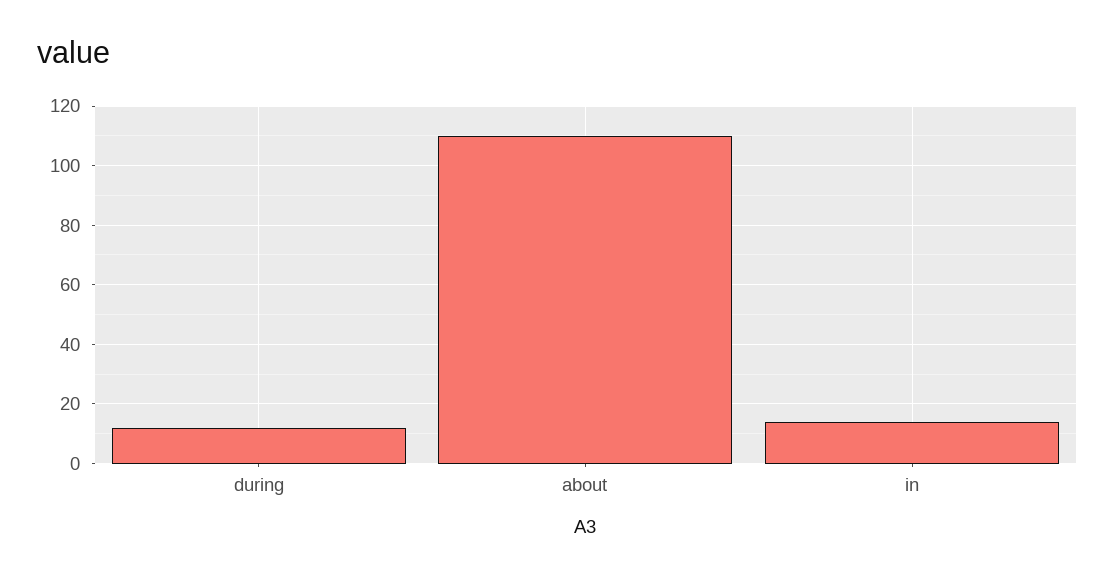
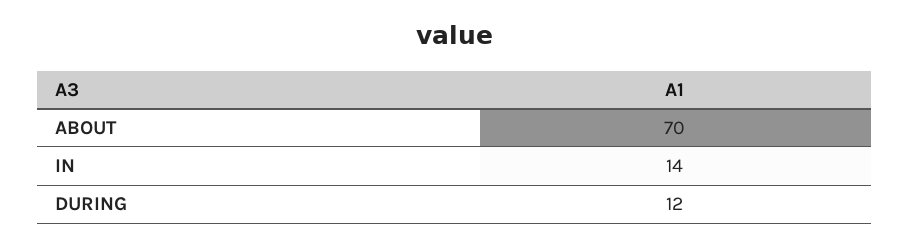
about: 110 -> 70

